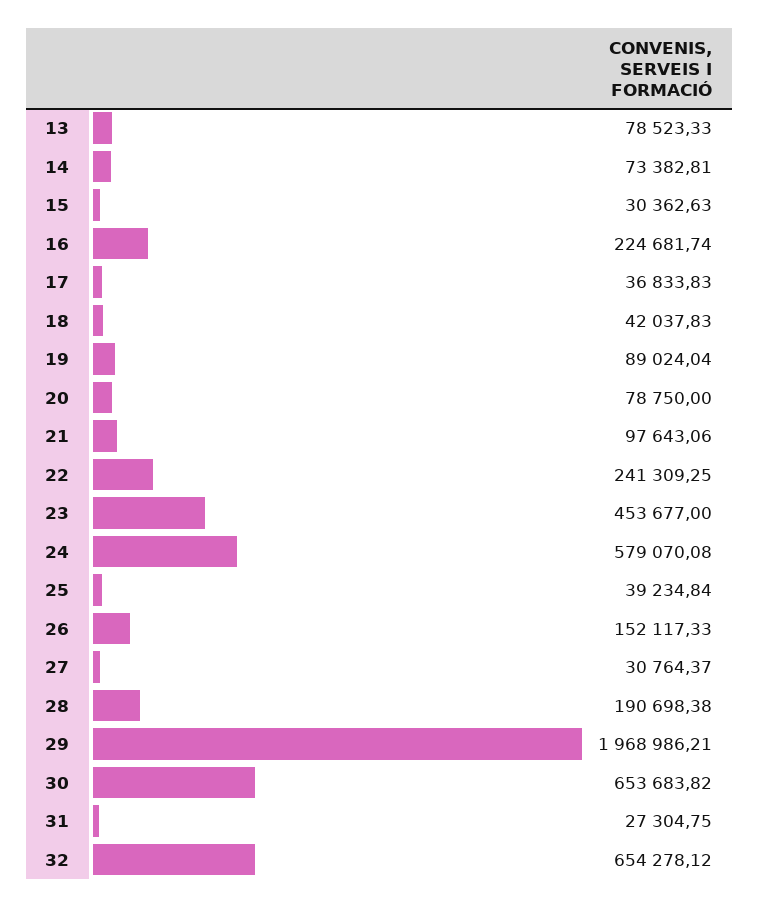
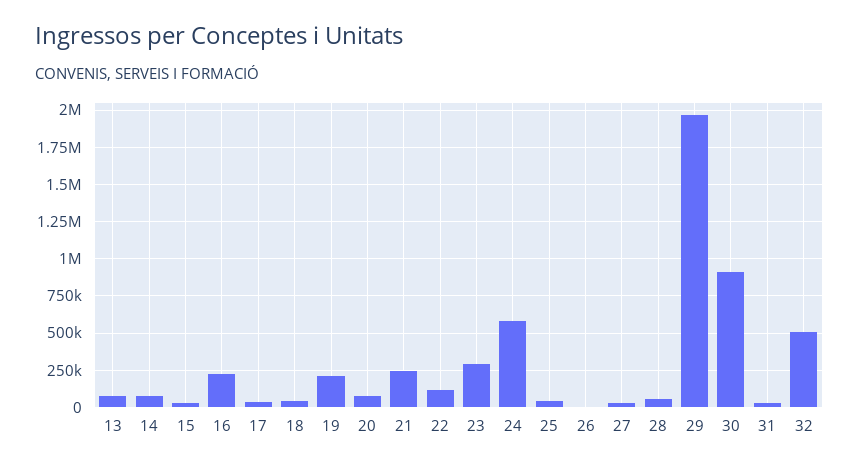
19: 89024.04 -> 200000
21: 97643.06 -> 250000
22: 241309.25 -> 100000
23: 453677 -> 300000
26: 152117.33 -> 0
28: 190698.38 -> 50000
30: 653683.82 -> 900000
32: 654278.12 -> 500000

